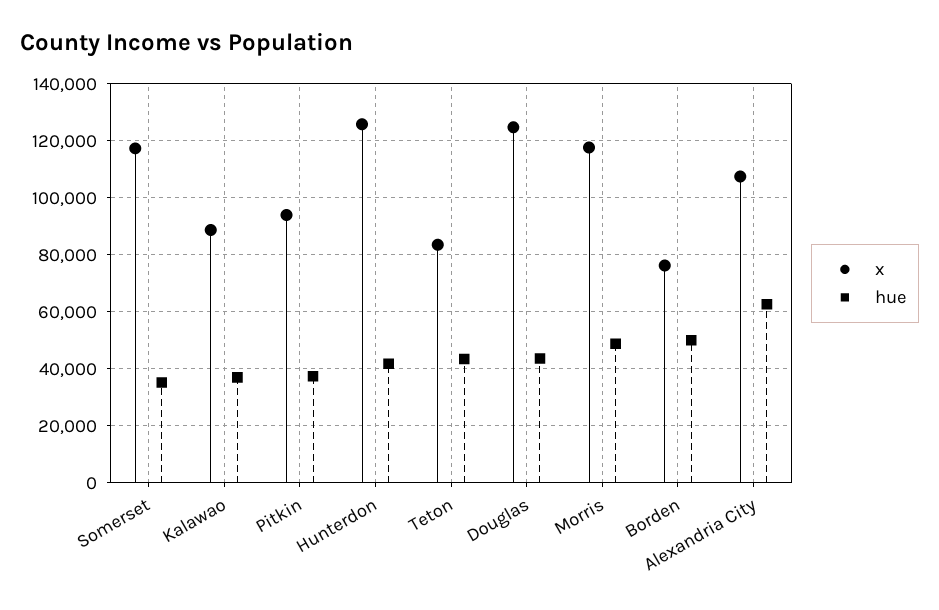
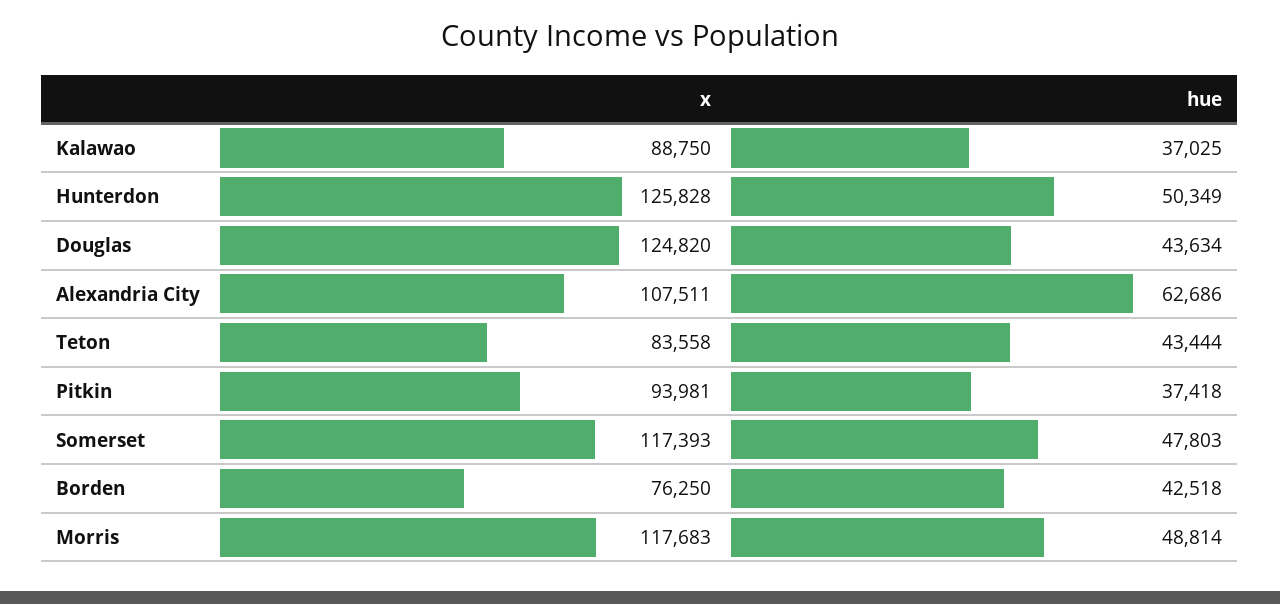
hue, Somerset: 35000 -> 47803
hue, Hunterdon: 42500 -> 50349
hue, Borden: 50000 -> 42518

